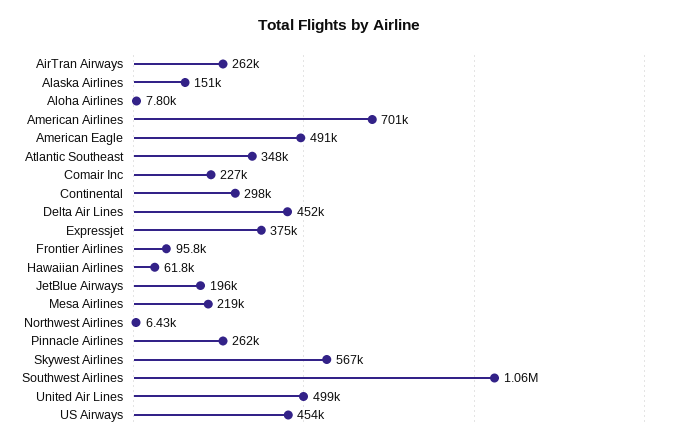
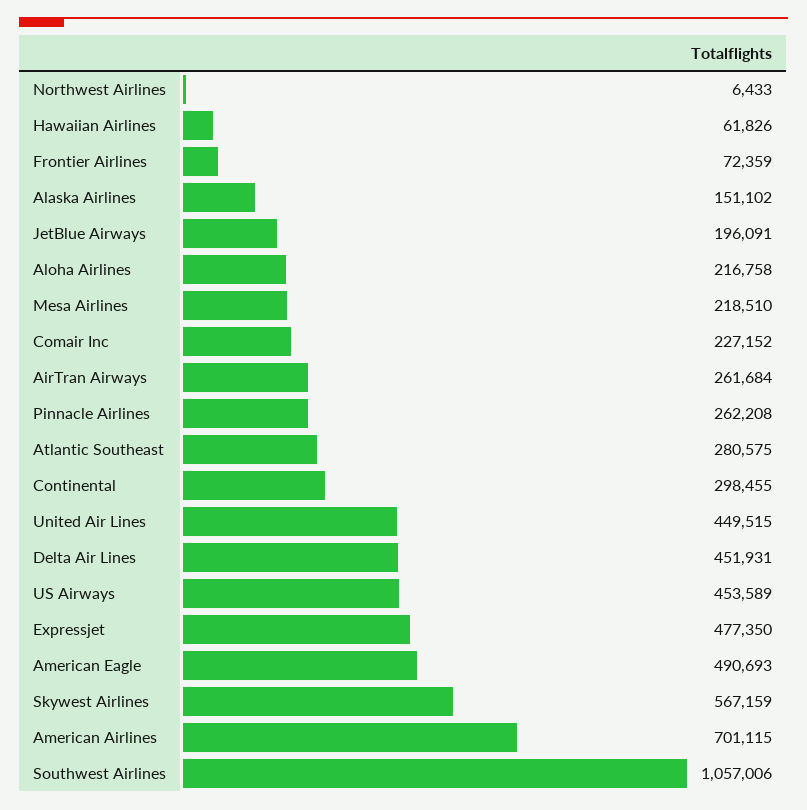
Aloha Airlines: 7800 -> 216758
Atlantic Southeast: 348000 -> 280575
Expressjet: 375000 -> 477350
Frontier Airlines: 95800 -> 72359
United Air Lines: 499000 -> 449515

